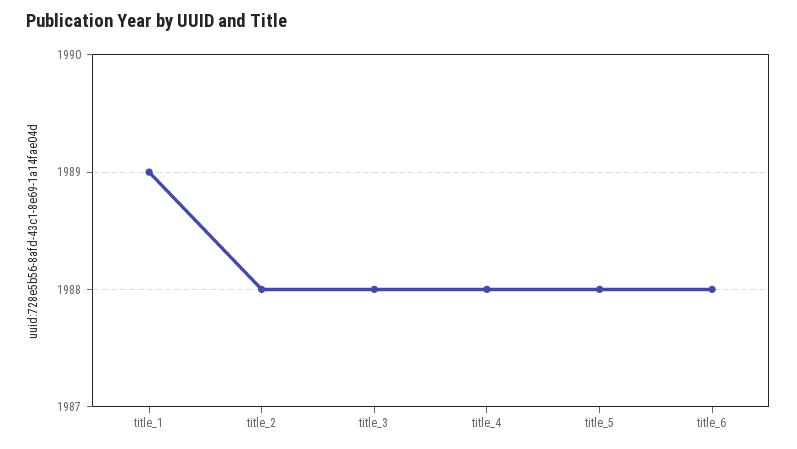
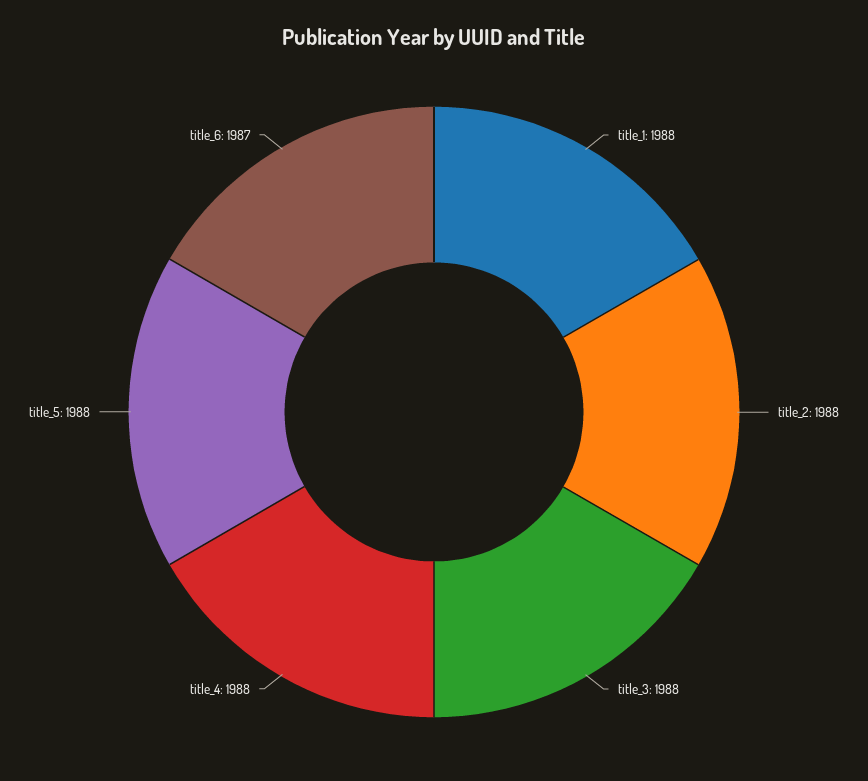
title_1: 1989 -> 1988
title_6: 1988 -> 1987

